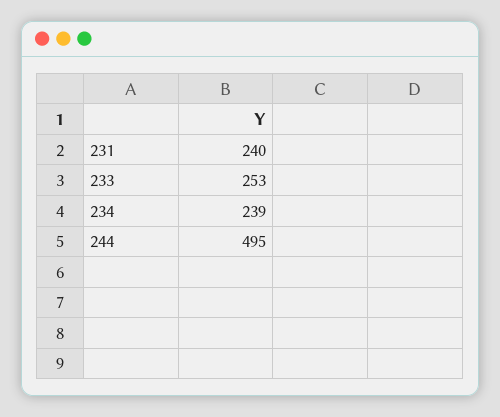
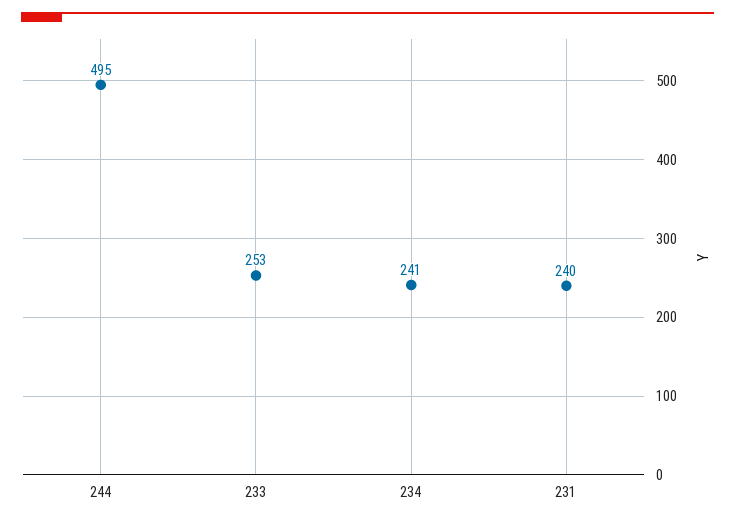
234: 239 -> 241

